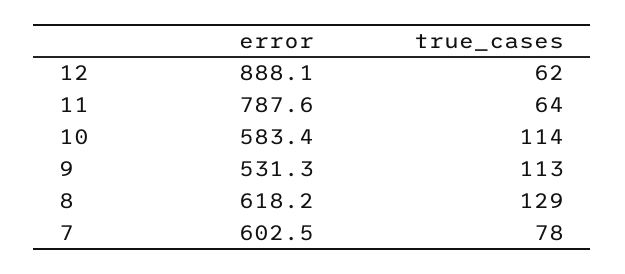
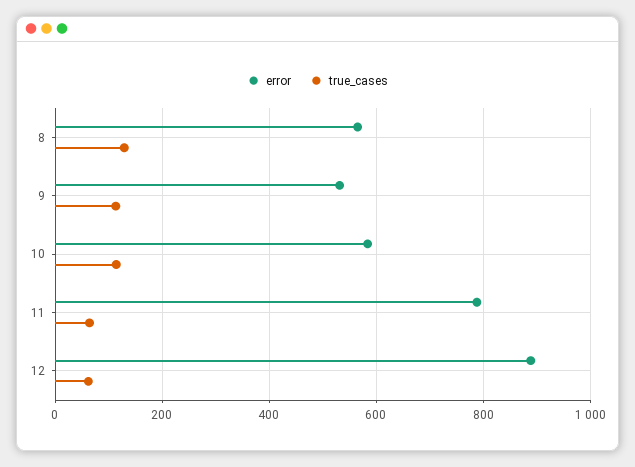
error, 8: 618.2 -> 560
error, 7: 602.5 -> none
true_cases, 7: 78 -> none

